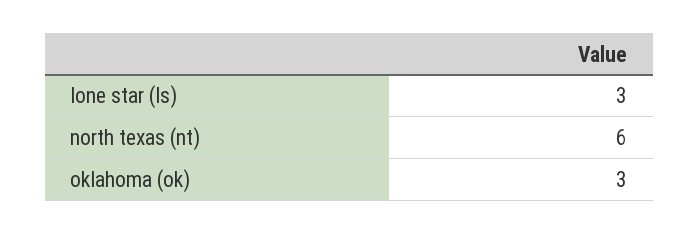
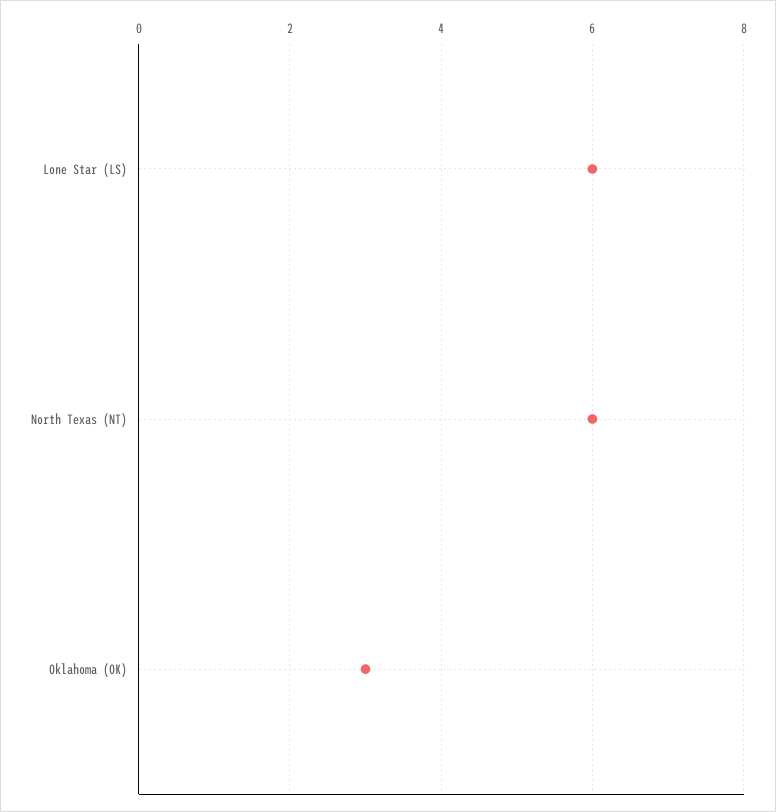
lone star (ls): 3 -> 6

